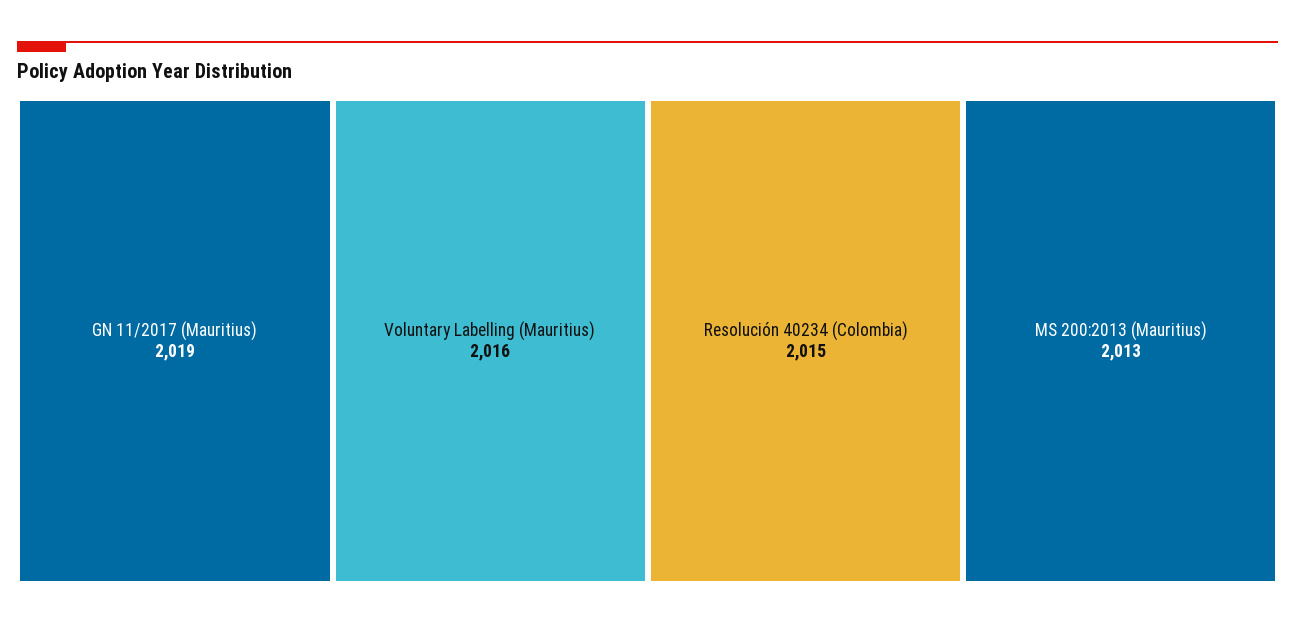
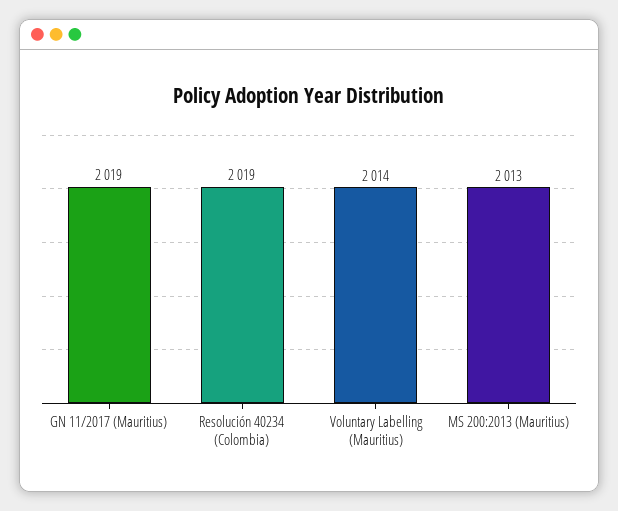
Voluntary Labelling (Mauritius): 2016 -> 2014
Resolución 40234 (Colombia): 2015 -> 2019

